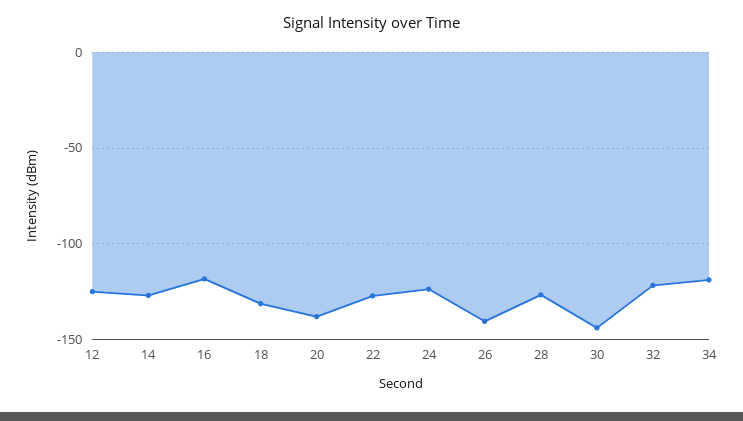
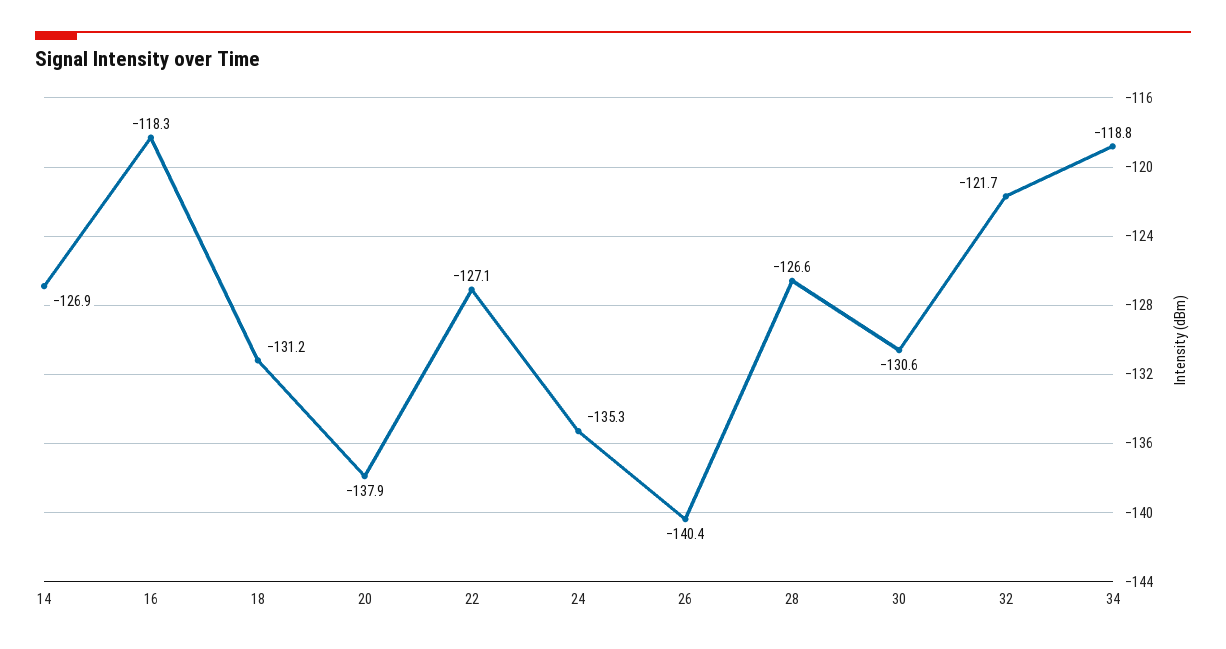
12: -125 -> none
24: -125 -> -135.3
30: -145 -> -130.6

